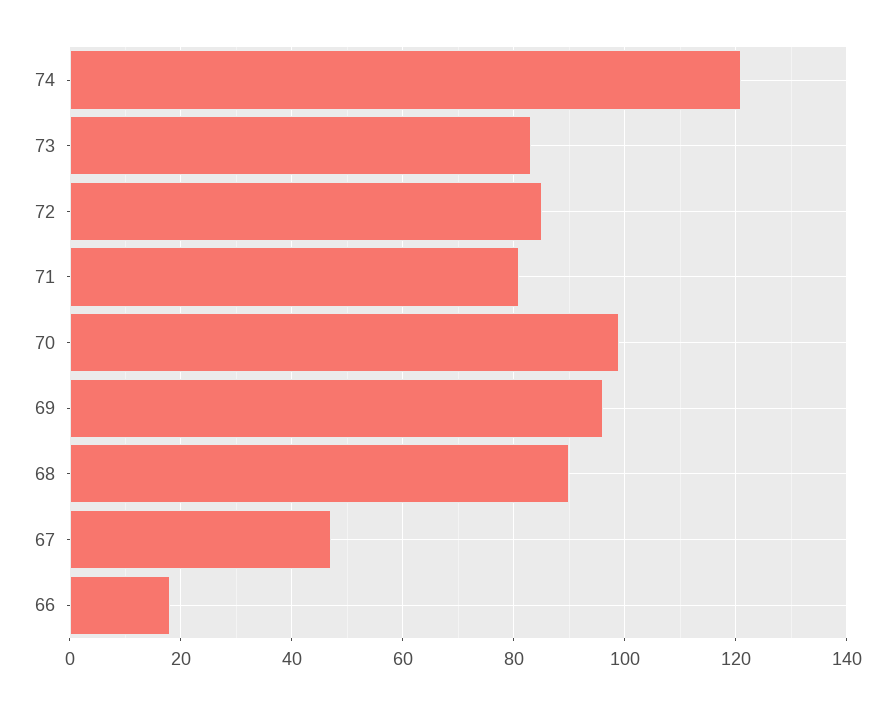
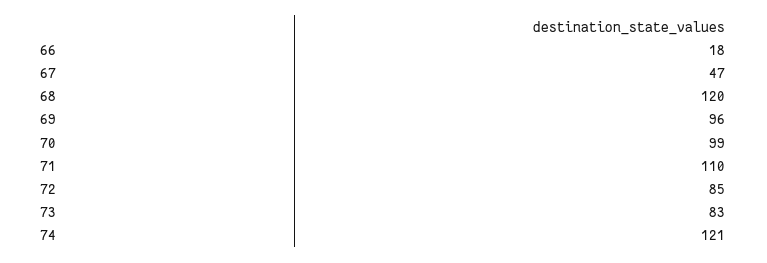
71: 80 -> 110
68: 90 -> 120

